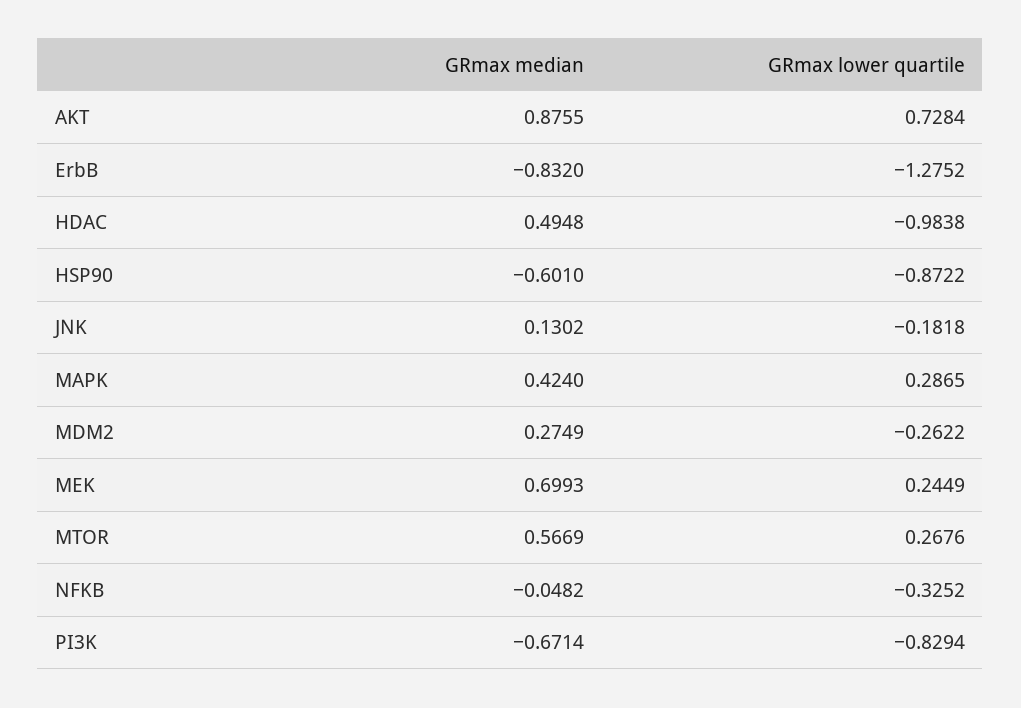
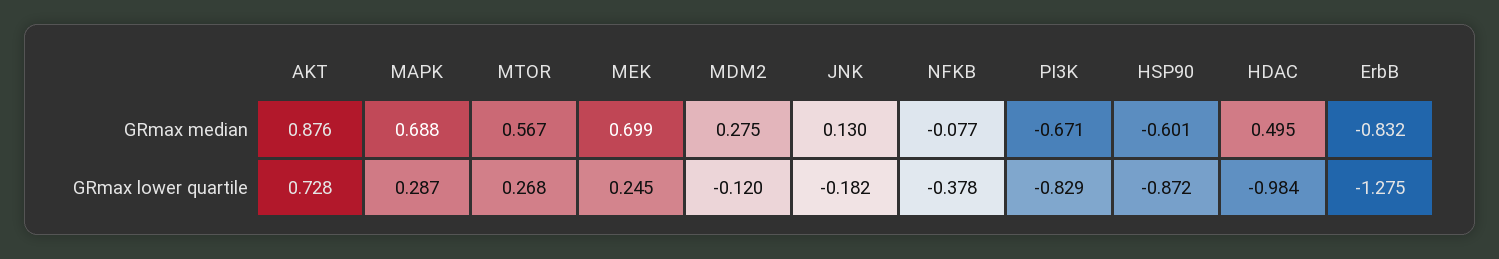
GRmax median, MAPK: 0.424 -> 0.688
GRmax lower quartile, MDM2: -0.2622 -> -0.12
GRmax median, NFKB: -0.0482 -> -0.077
GRmax lower quartile, NFKB: -0.3252 -> -0.378

